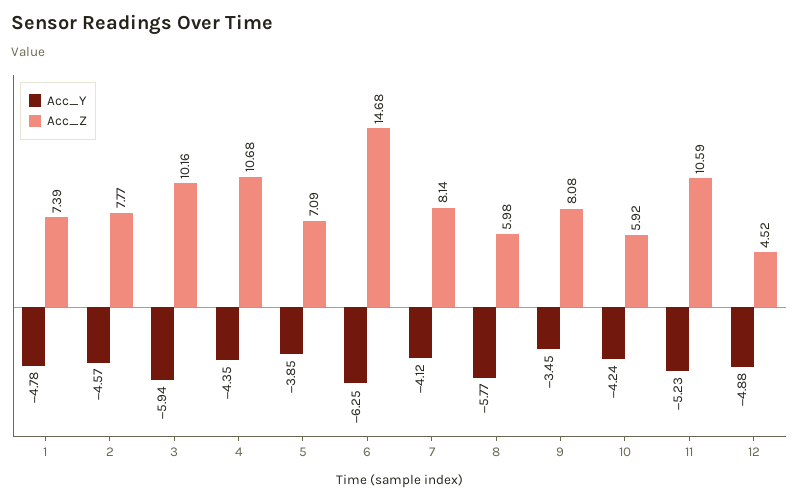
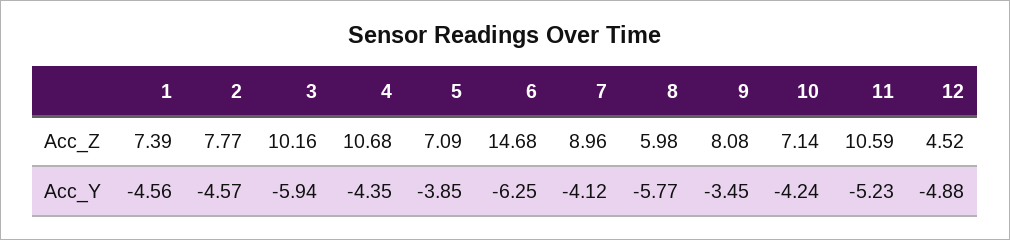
Acc_Y, 1: -4.78 -> -4.56
Acc_Z, 7: 8.14 -> 8.96
Acc_Z, 10: 5.92 -> 7.14

